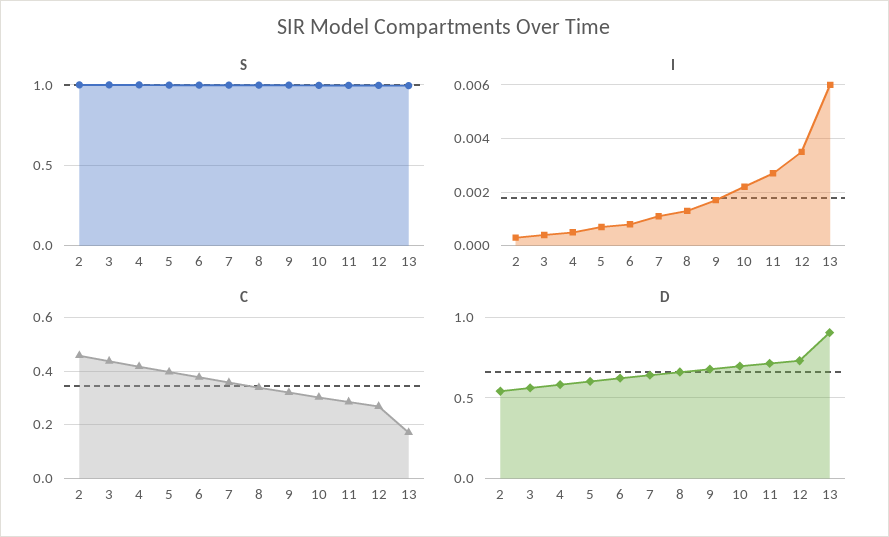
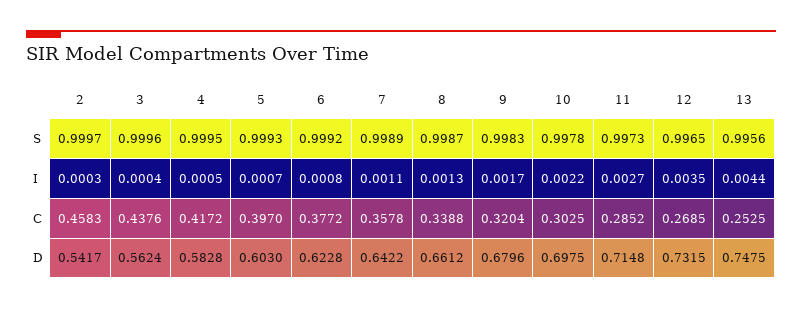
I, 13: 0.006 -> 0.0044
C, 13: 0.175 -> 0.2525
D, 13: 0.9 -> 0.7475

